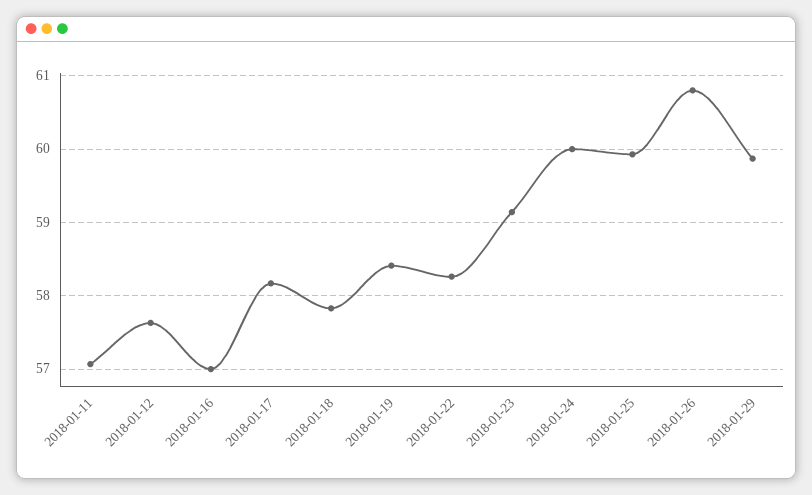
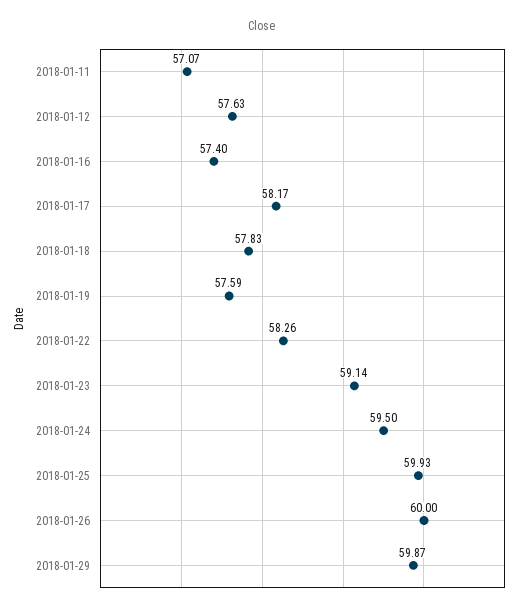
2018-01-16: 57 -> 57.4
2018-01-19: 58.4 -> 57.59
2018-01-24: 60 -> 59.5
2018-01-26: 60.8 -> 60

